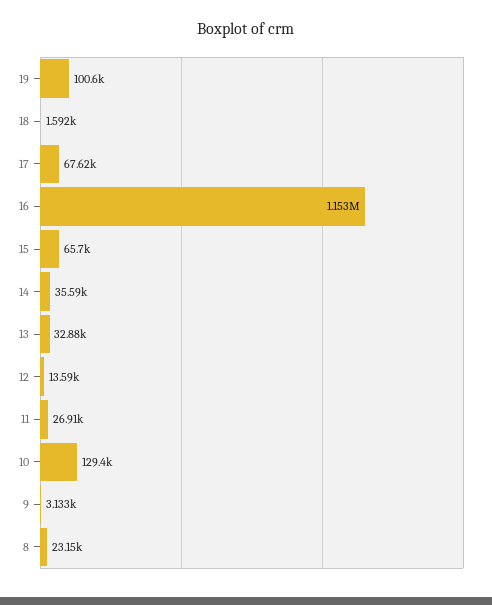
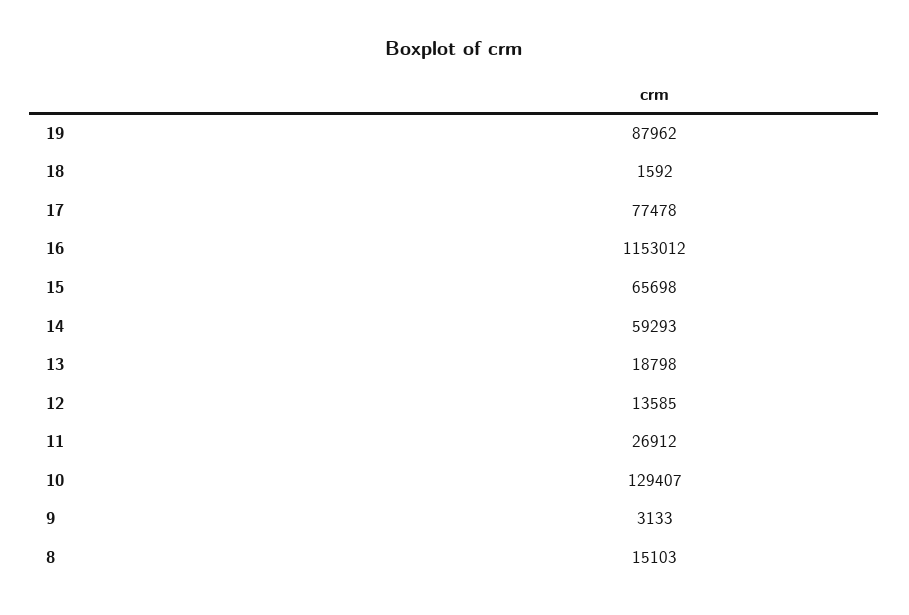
19: 100600 -> 87962
17: 67620 -> 77478
14: 35590 -> 59293
13: 32880 -> 18798
8: 23150 -> 15103

